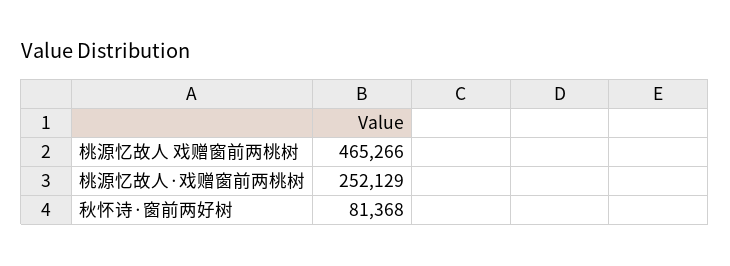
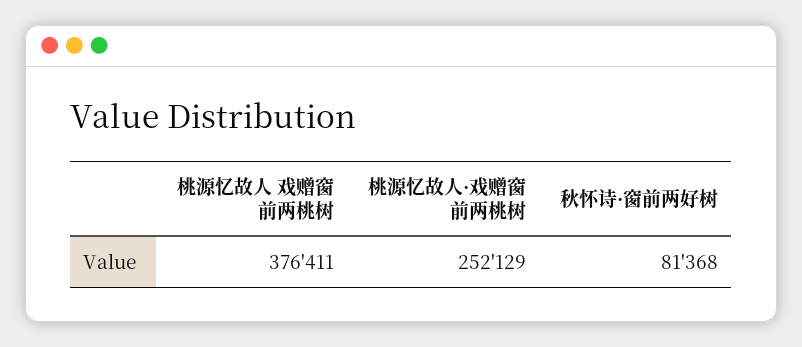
桃源忆故人 戏赠窗前两桃树: 465266 -> 376411

